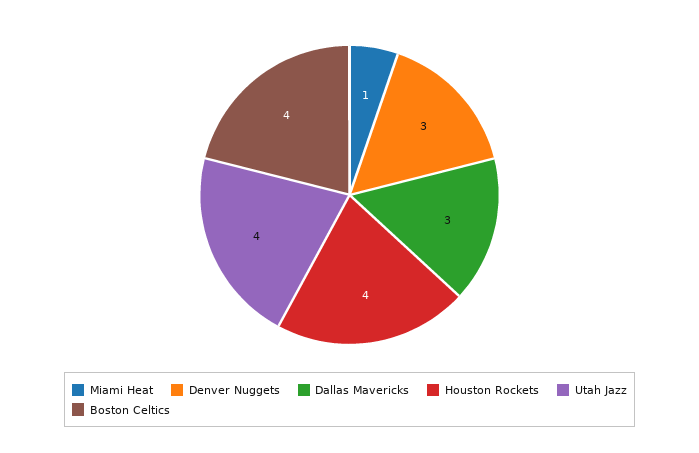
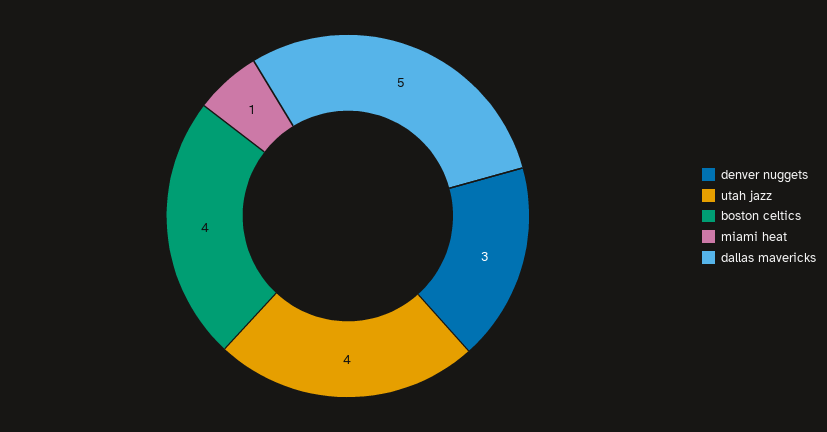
Dallas Mavericks: 3 -> 5
Houston Rockets: 4 -> none

